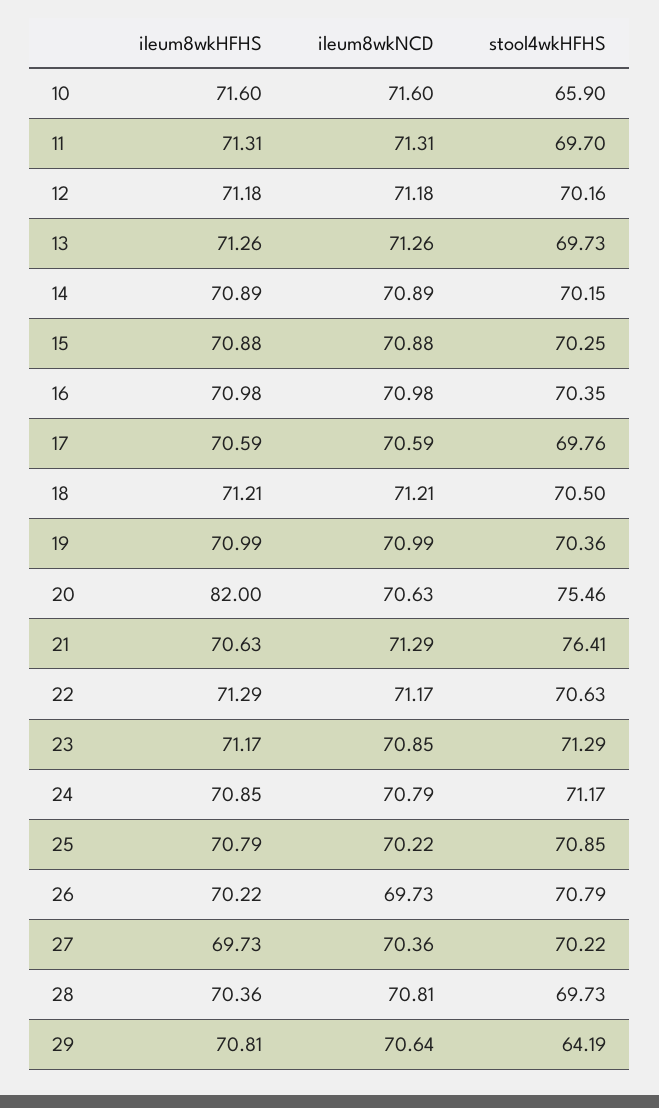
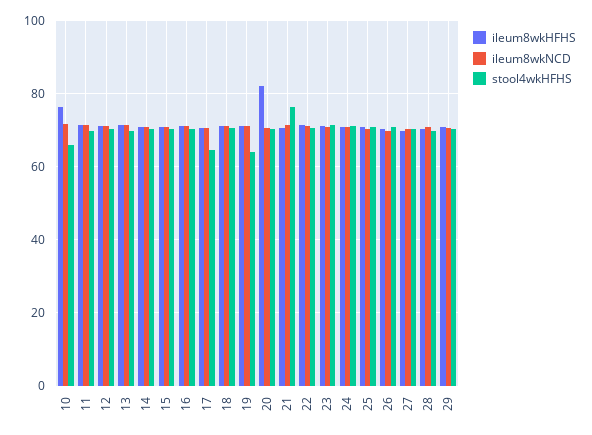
ileum8wkHFHS, 10: 71.6 -> 76
stool4wkHFHS, 17: 69.76 -> 64
stool4wkHFHS, 19: 70.36 -> 64
stool4wkHFHS, 20: 75.46 -> 70
stool4wkHFHS, 29: 64.19 -> 70

